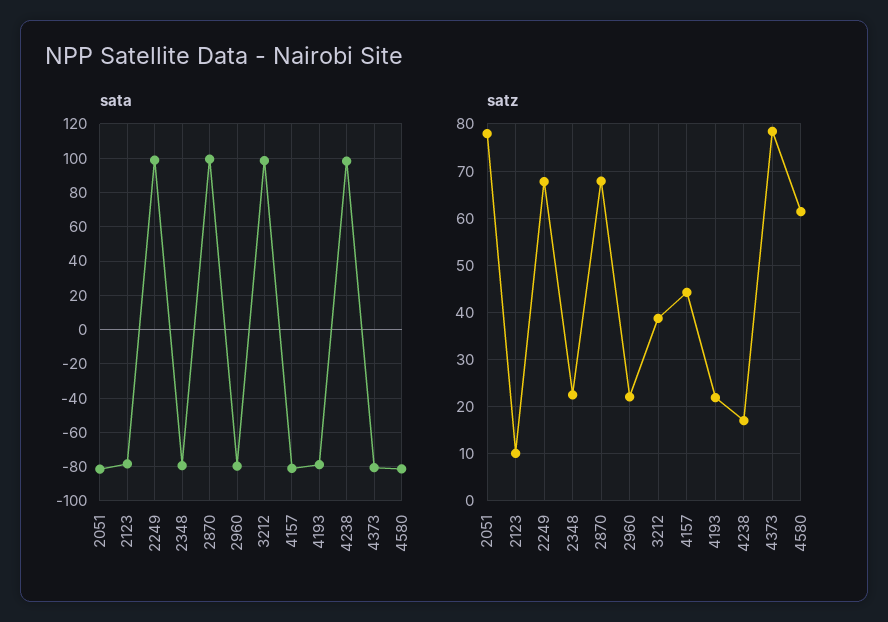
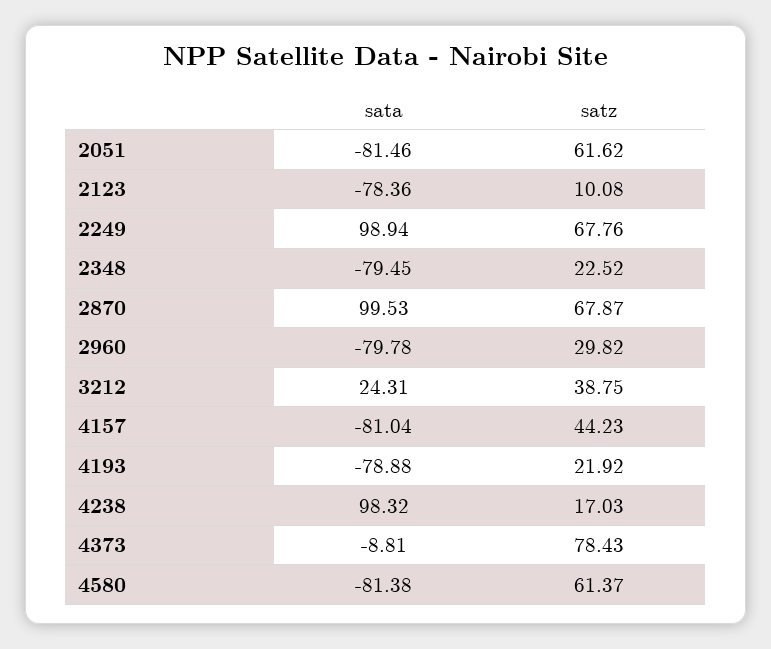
sata, 3212: 100 -> 24.31
sata, 4373: -80 -> -8.81
satz, 2051: 78 -> 61.62
satz, 2960: 22 -> 29.82

